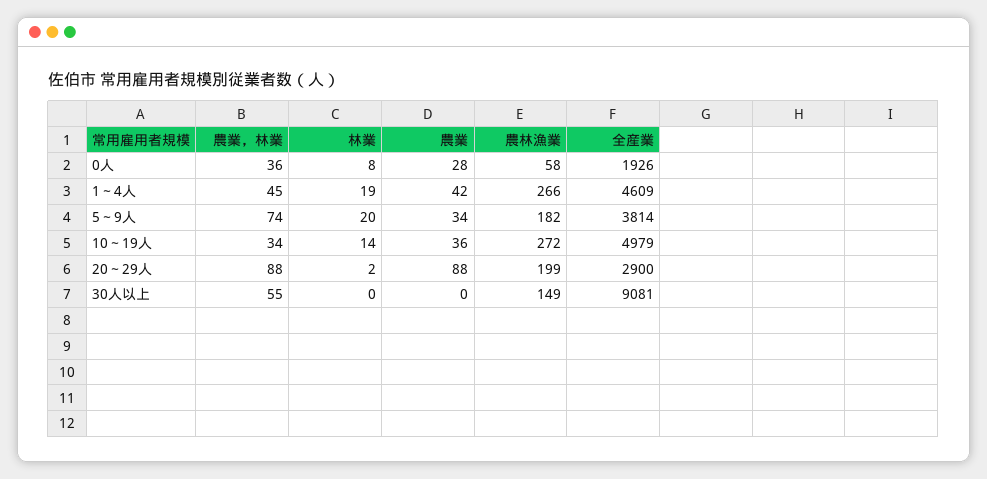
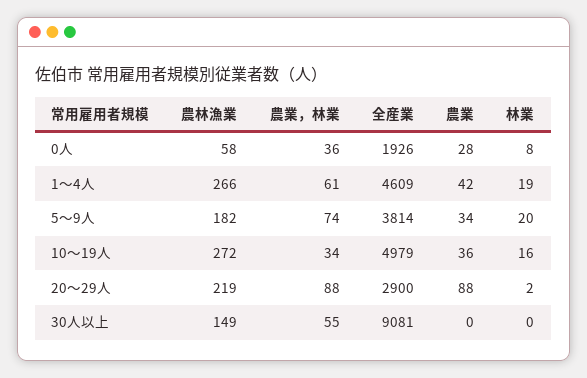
農業，林業, 1～4人: 45 -> 61
林業, 10～19人: 14 -> 16
農林漁業, 20～29人: 199 -> 219

